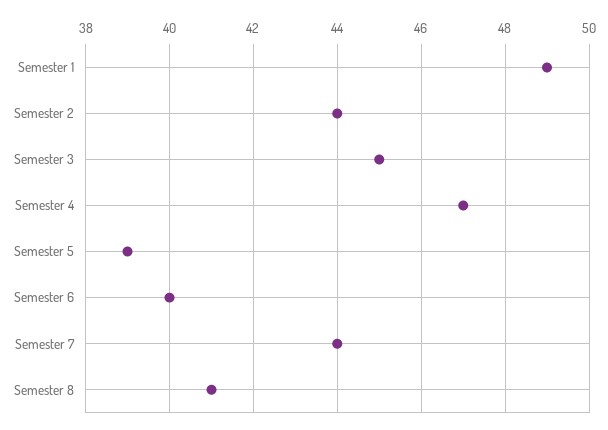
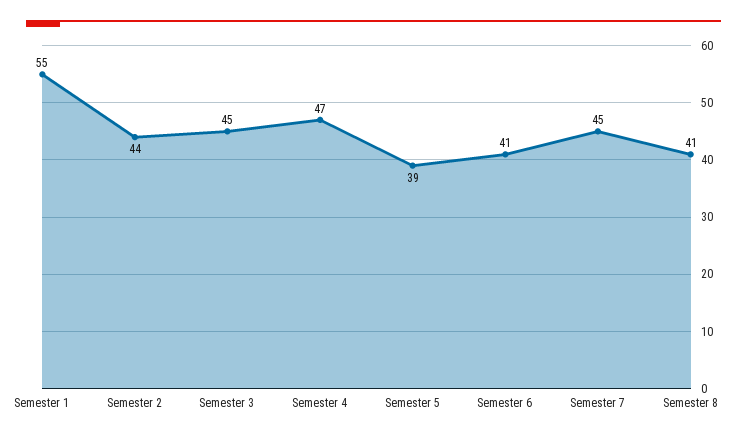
Semester 1: 49 -> 55
Semester 6: 40 -> 41
Semester 7: 44 -> 45

